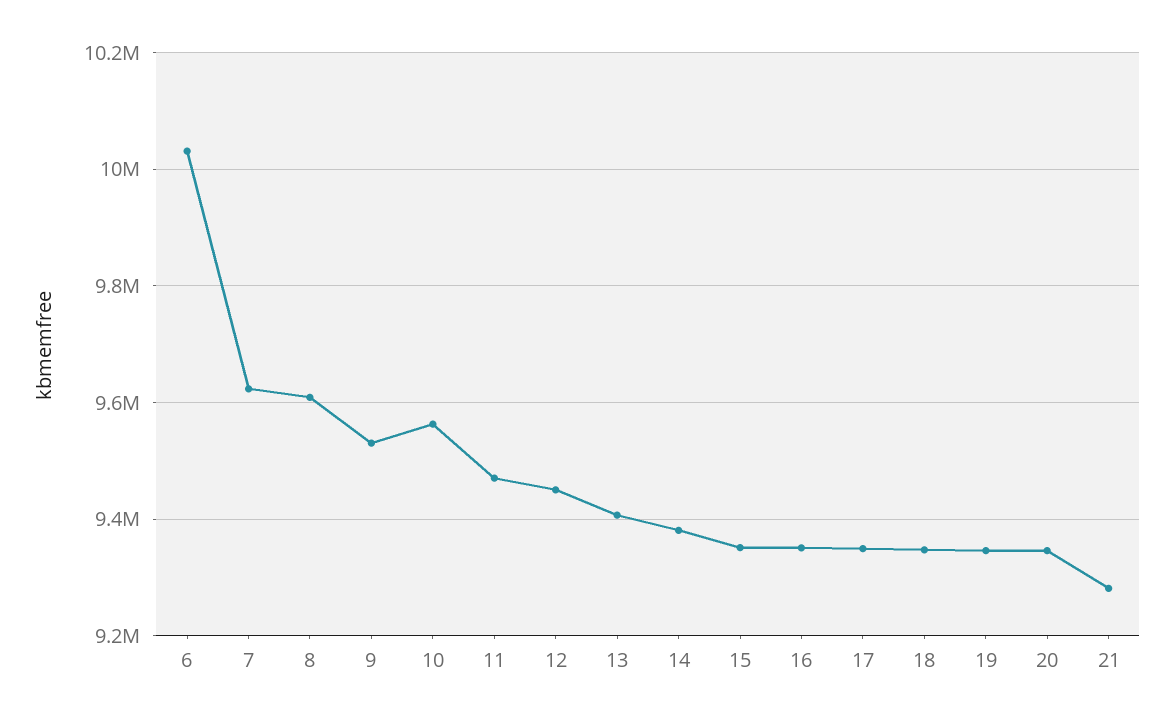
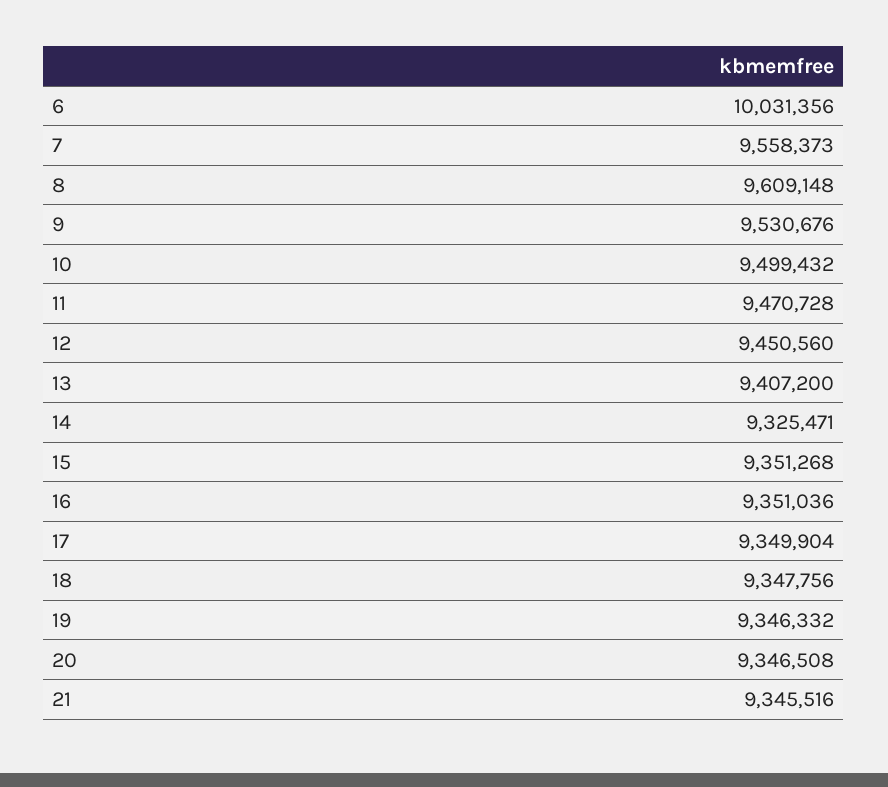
7: 9620000 -> 9558373
10: 9560000 -> 9499432
14: 9380000 -> 9325471
21: 9280000 -> 9345516

